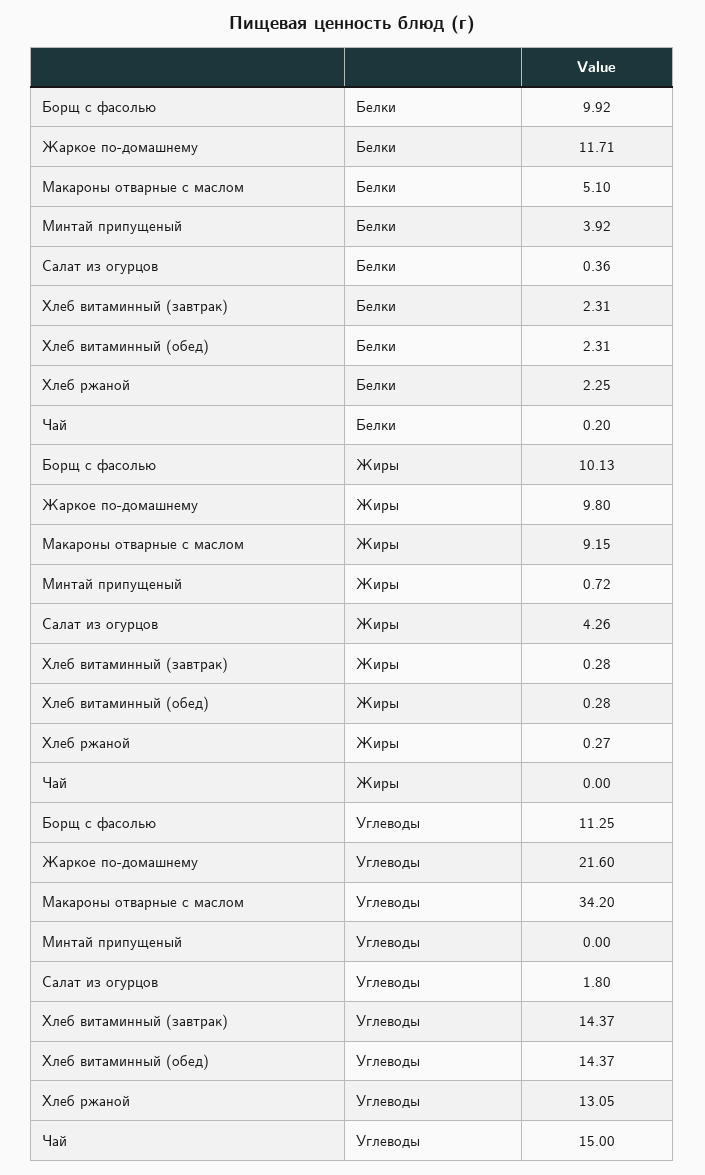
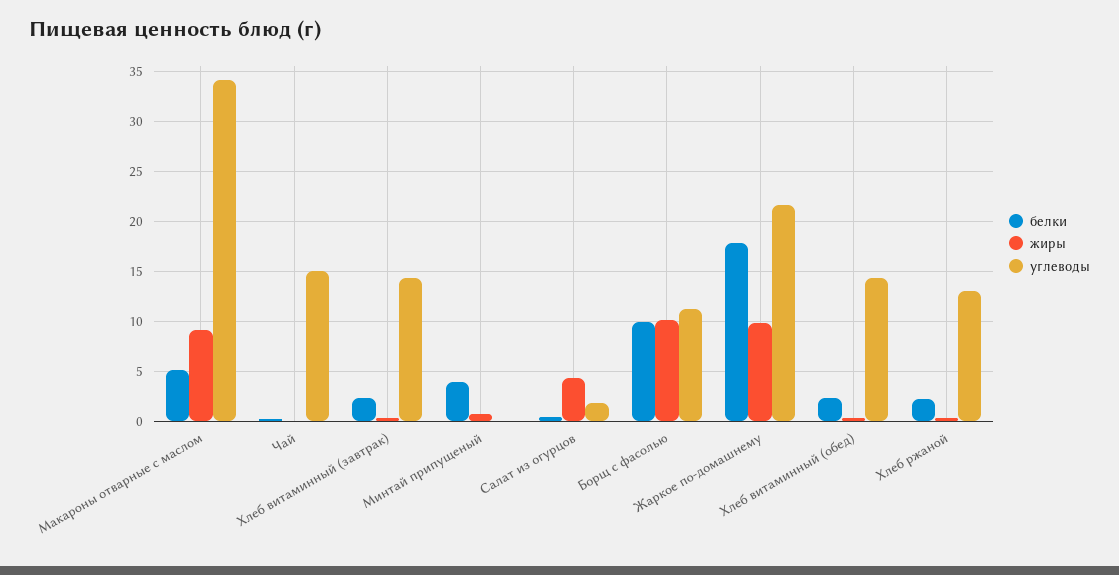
Белки, Жаркое по-домашнему: 11.71 -> 18

